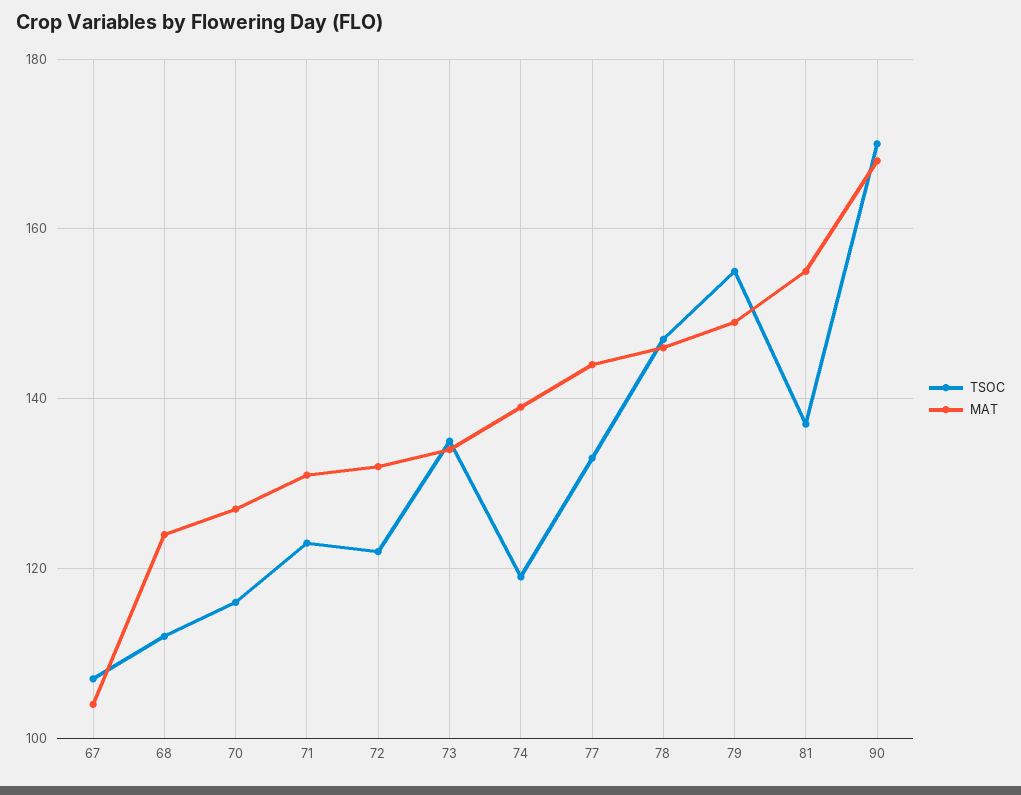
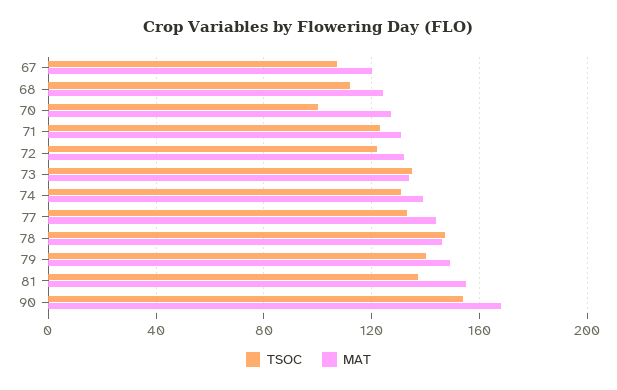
MAT, 67: 105 -> 120
TSOC, 70: 115 -> 100
TSOC, 74: 120 -> 130
TSOC, 79: 155 -> 140
TSOC, 90: 170 -> 155

